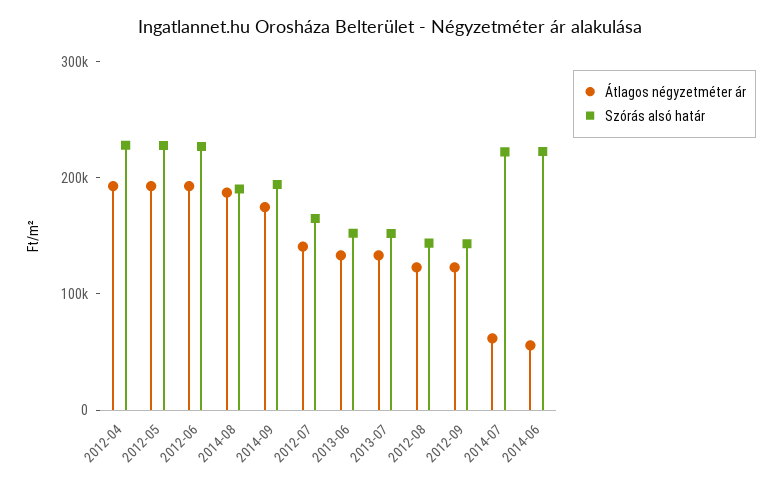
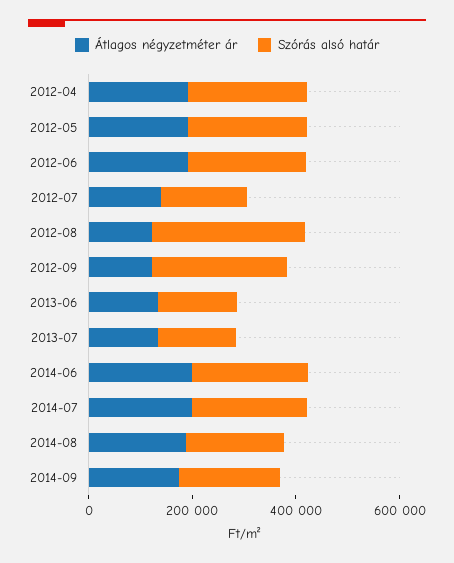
Szórás alsó határ, 2012-08: 140000 -> 300000
Szórás alsó határ, 2012-09: 140000 -> 250000
Átlagos négyzetméter ár, 2014-07: 60000 -> 200000
Átlagos négyzetméter ár, 2014-06: 60000 -> 200000

